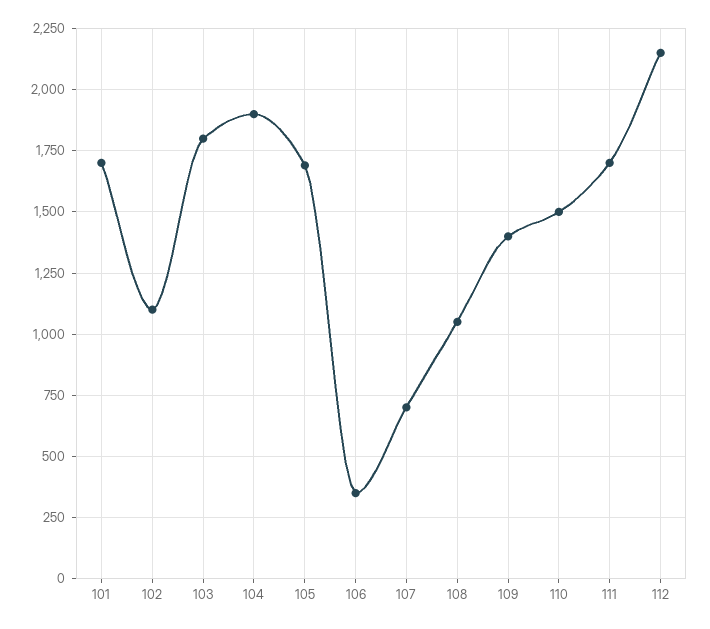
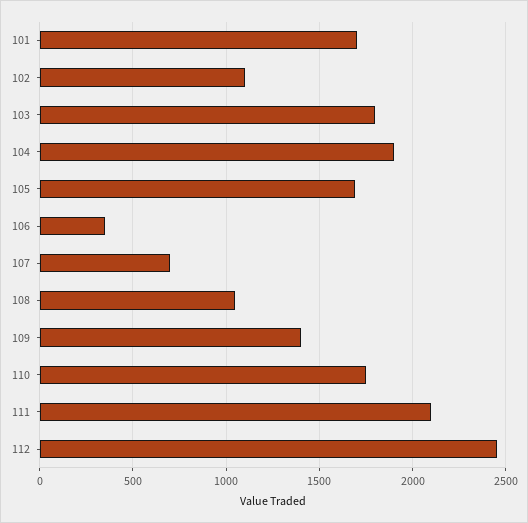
110: 1500 -> 1750
111: 1700 -> 2100
112: 2150 -> 2450

